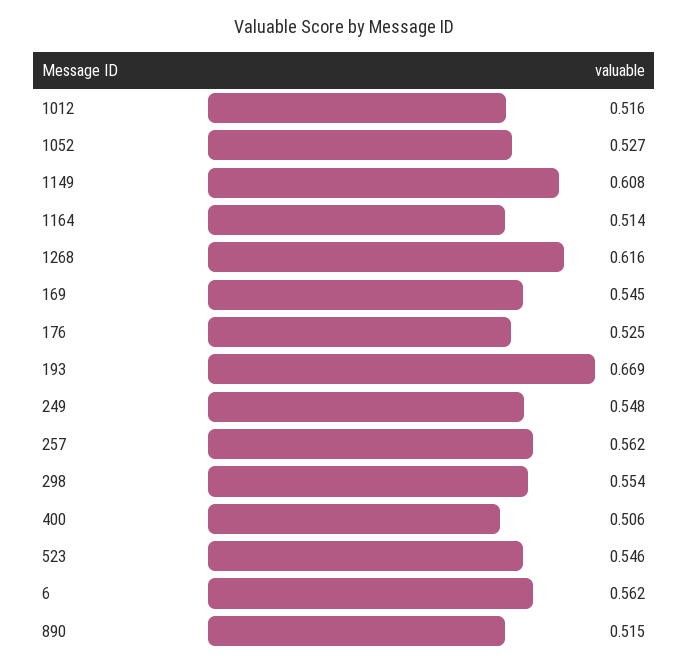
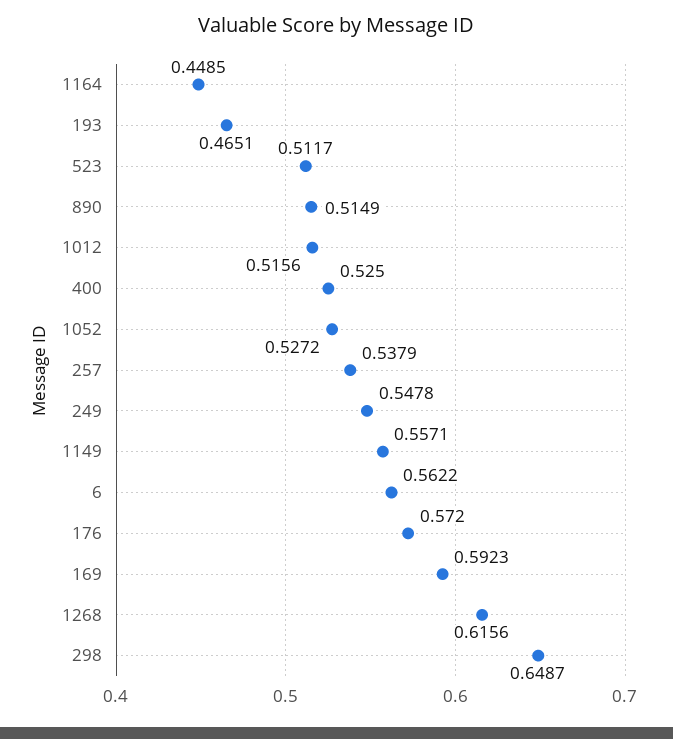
1149: 0.608 -> 0.5571
1164: 0.514 -> 0.4485
169: 0.545 -> 0.5923
176: 0.525 -> 0.572
193: 0.669 -> 0.4651
257: 0.562 -> 0.5379
298: 0.554 -> 0.6487
400: 0.506 -> 0.525
523: 0.546 -> 0.5117

